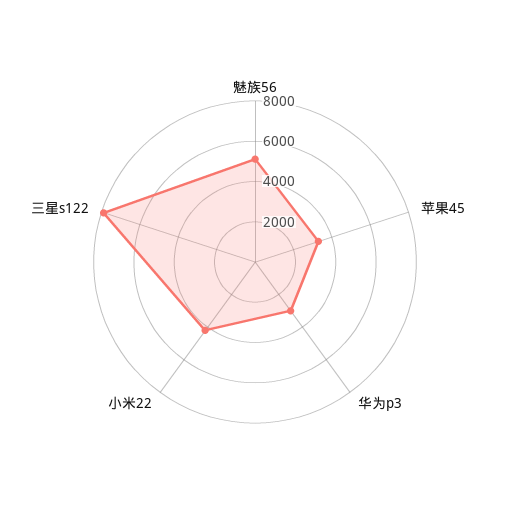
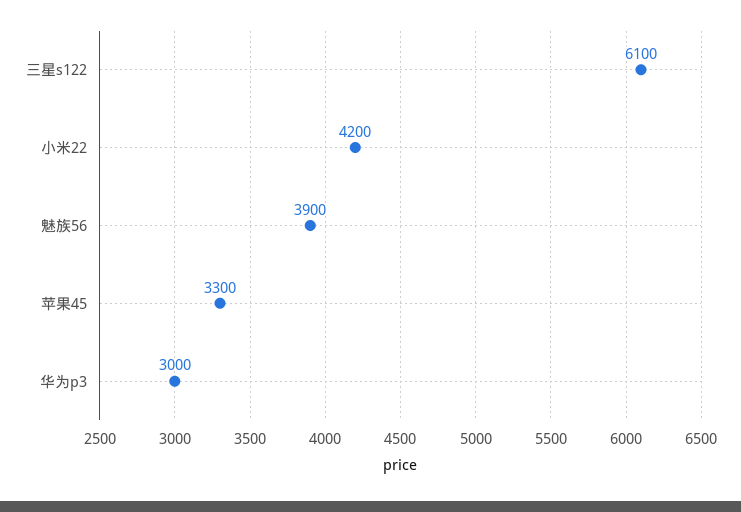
魅族56: 5000 -> 3900
三星s122: 8000 -> 6100

